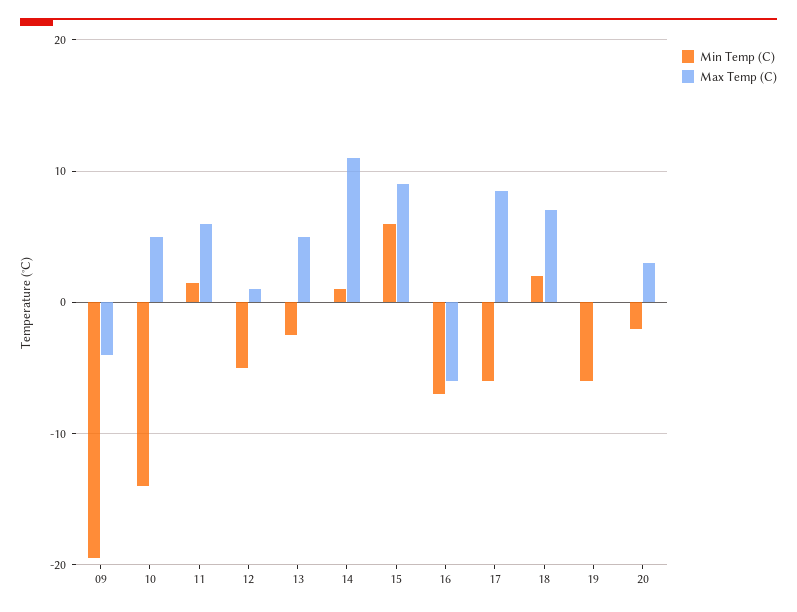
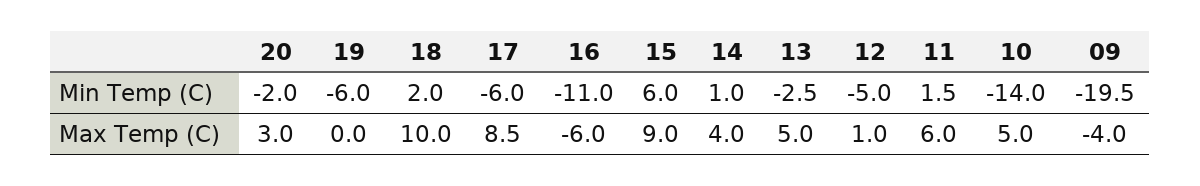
Max Temp (C), 14: 11 -> 4
Min Temp (C), 16: -7 -> -11
Max Temp (C), 18: 7 -> 10

